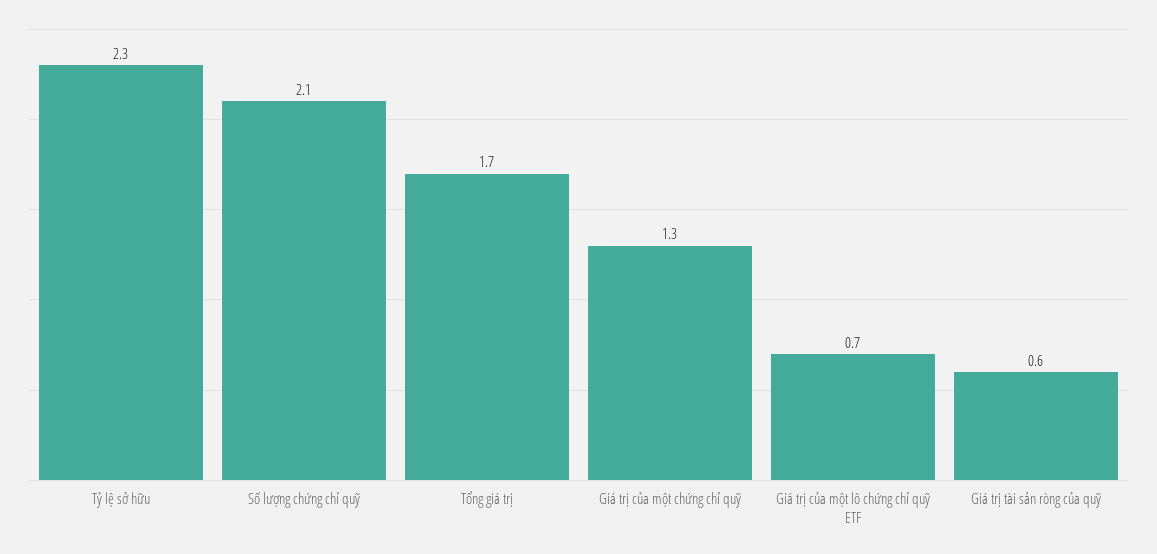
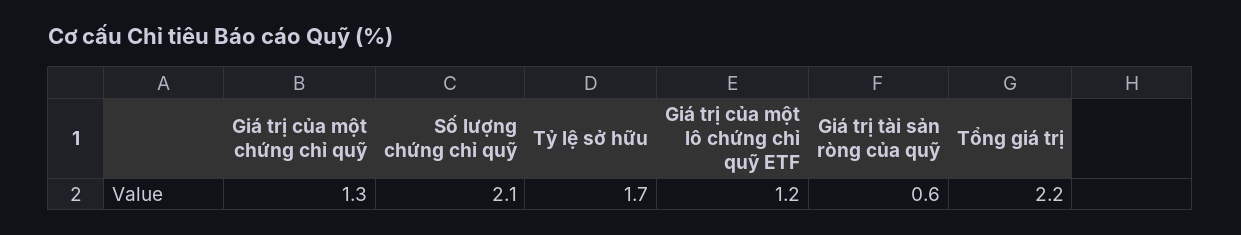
Tỷ lệ sở hữu: 2.3 -> 1.7
Tổng giá trị: 1.7 -> 2.2
Giá trị của một lô chứng chỉ quỹ ETF: 0.7 -> 1.2

